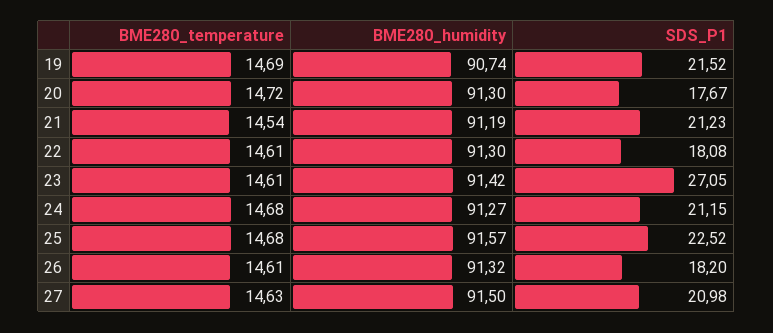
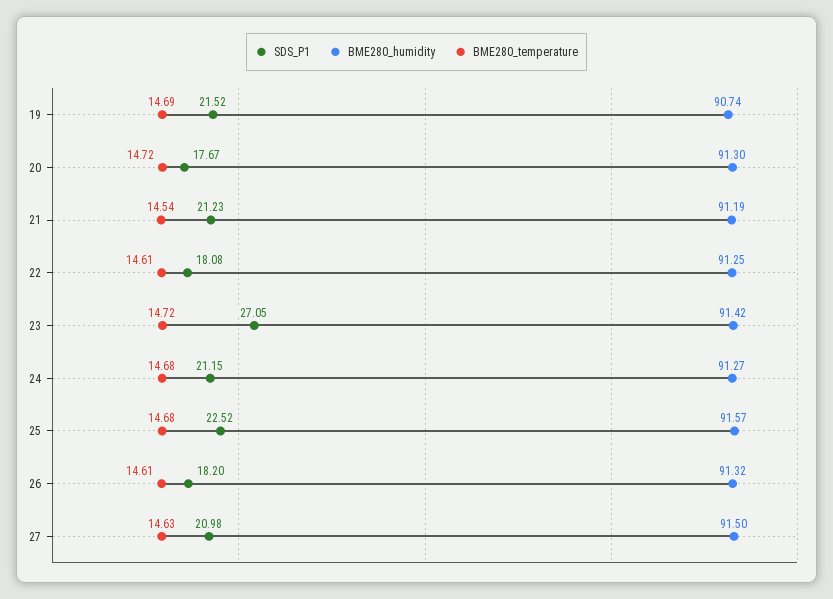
BME280_humidity, 22: 91.3 -> 91.25
BME280_temperature, 23: 14.61 -> 14.72

